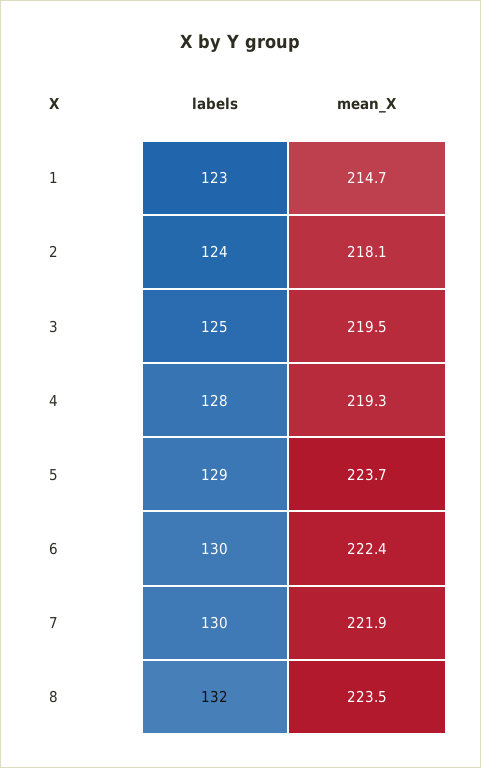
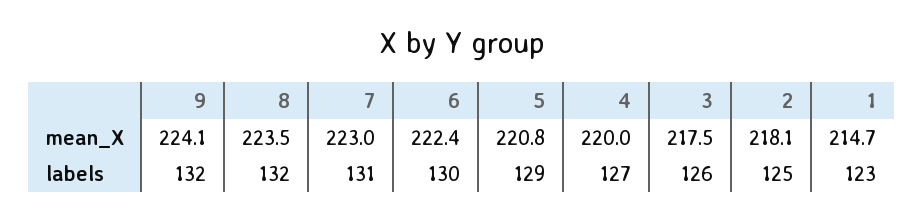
labels, 2: 124 -> 125
labels, 3: 125 -> 126
mean_X, 3: 219.5 -> 217.5
labels, 4: 128 -> 127
mean_X, 4: 219.3 -> 220
mean_X, 5: 223.7 -> 220.8
labels, 7: 130 -> 131
mean_X, 7: 221.9 -> 223
mean_X, 9: none -> 224.1
labels, 9: none -> 132

